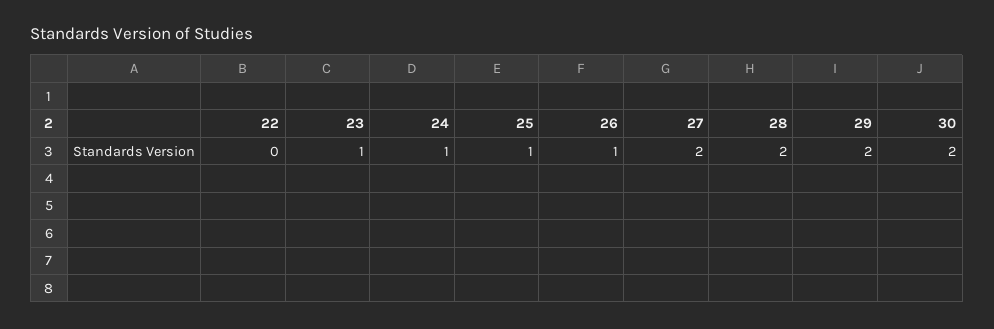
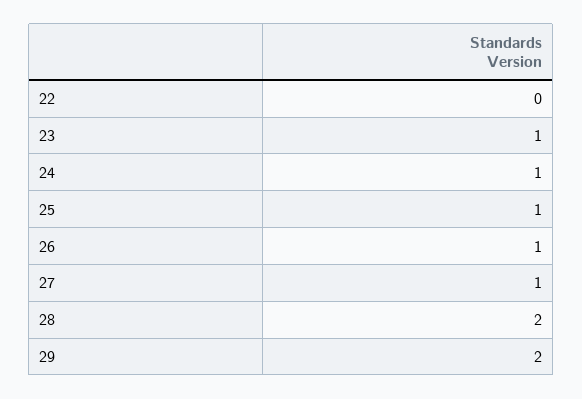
27: 2 -> 1
30: 2 -> none

